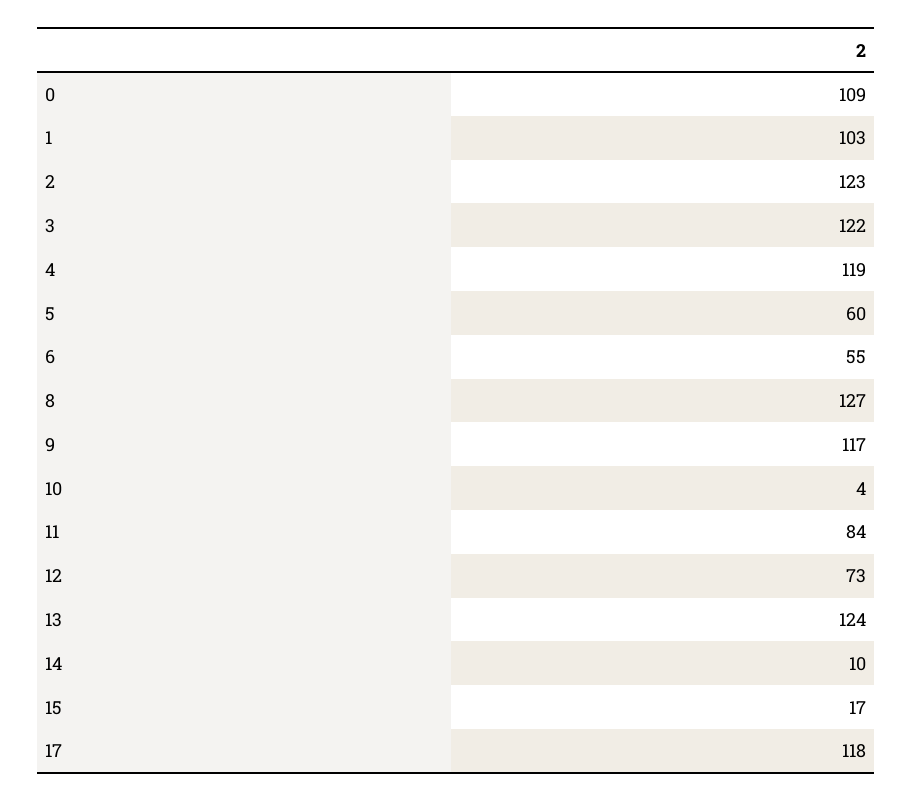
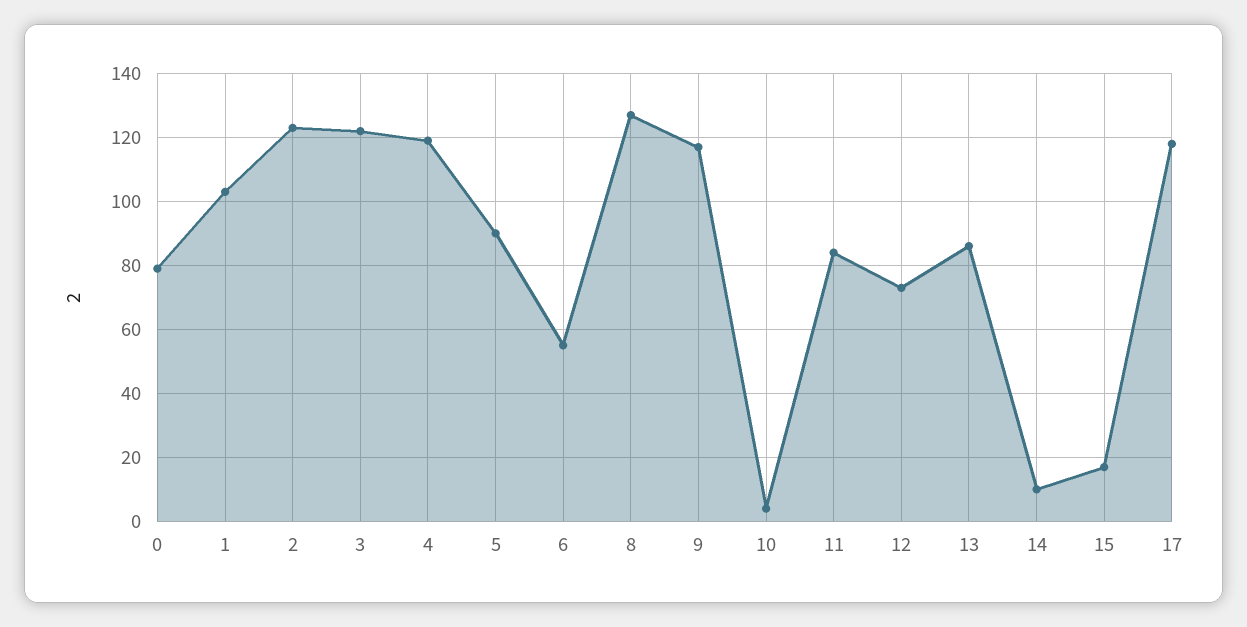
0: 109 -> 80
5: 60 -> 90
13: 124 -> 85

